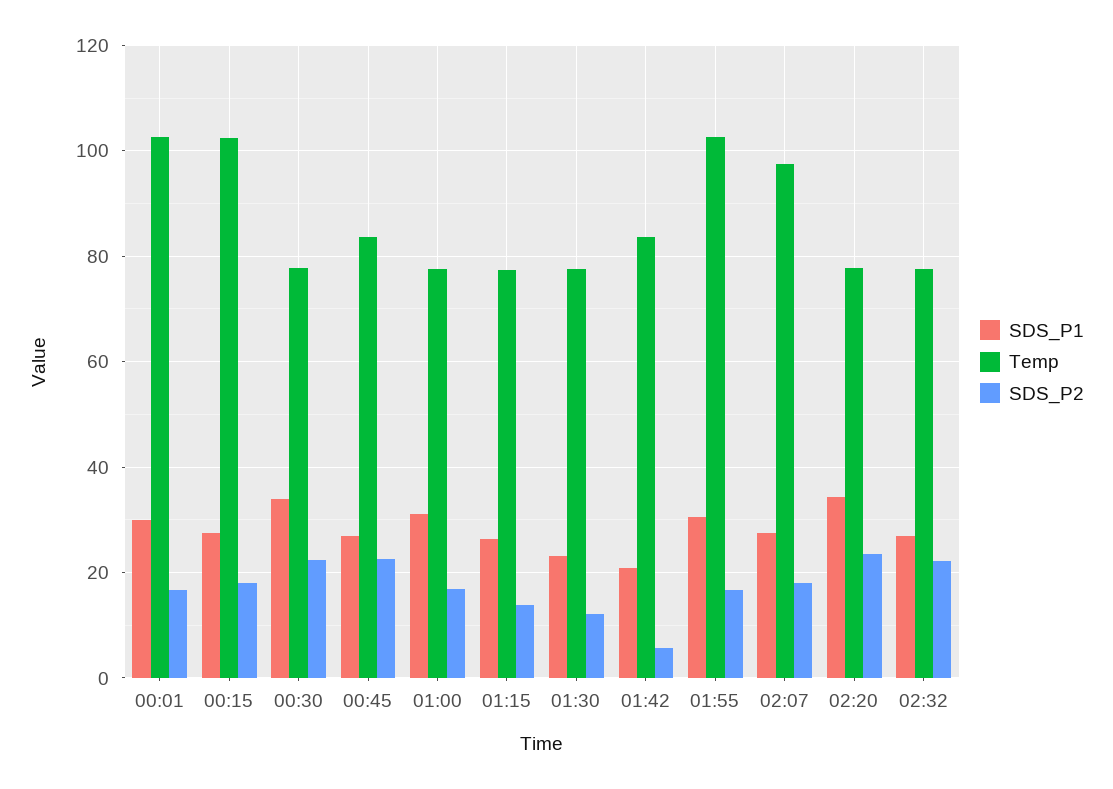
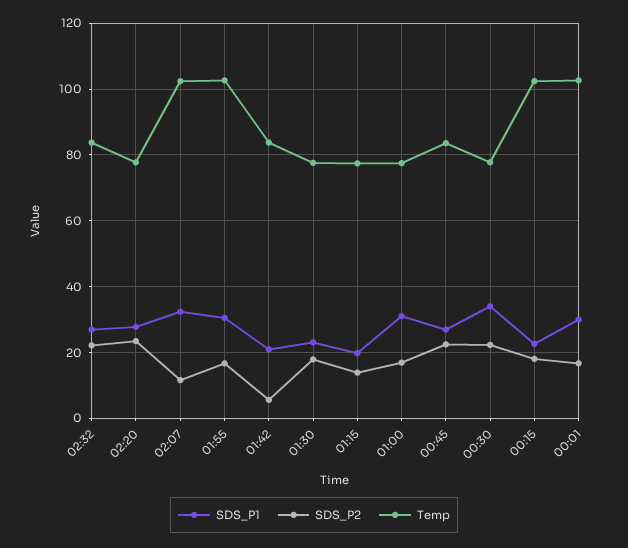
SDS_P1, 00:15: 28 -> 22
SDS_P1, 01:15: 26 -> 20
SDS_P2, 01:30: 12 -> 18
SDS_P1, 02:07: 28 -> 32
Temp, 02:07: 98 -> 102
SDS_P2, 02:07: 18 -> 12
SDS_P1, 02:20: 34 -> 28
Temp, 02:32: 78 -> 84

